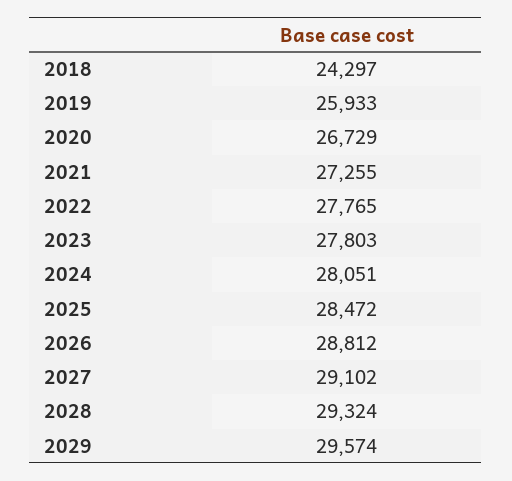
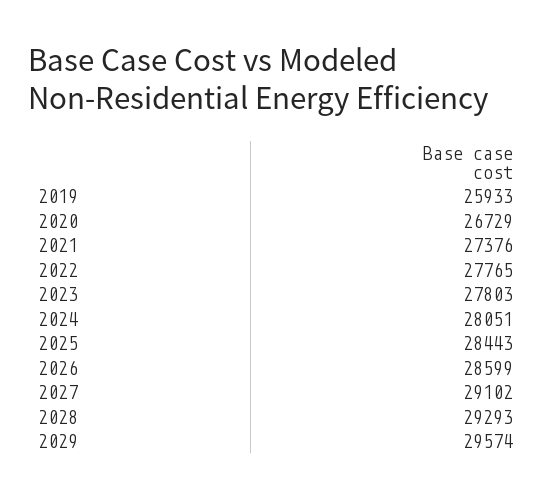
2018: 24297 -> none
2021: 27255 -> 27376
2025: 28472 -> 28443
2026: 28812 -> 28599
2028: 29324 -> 29293

